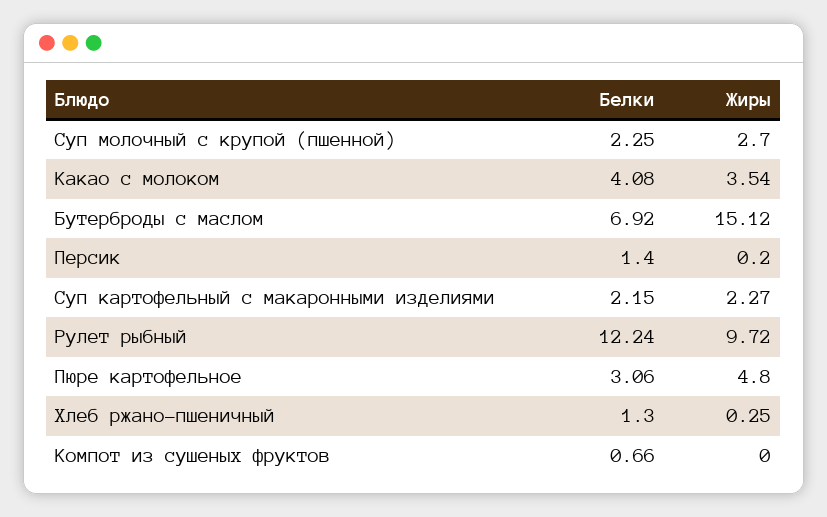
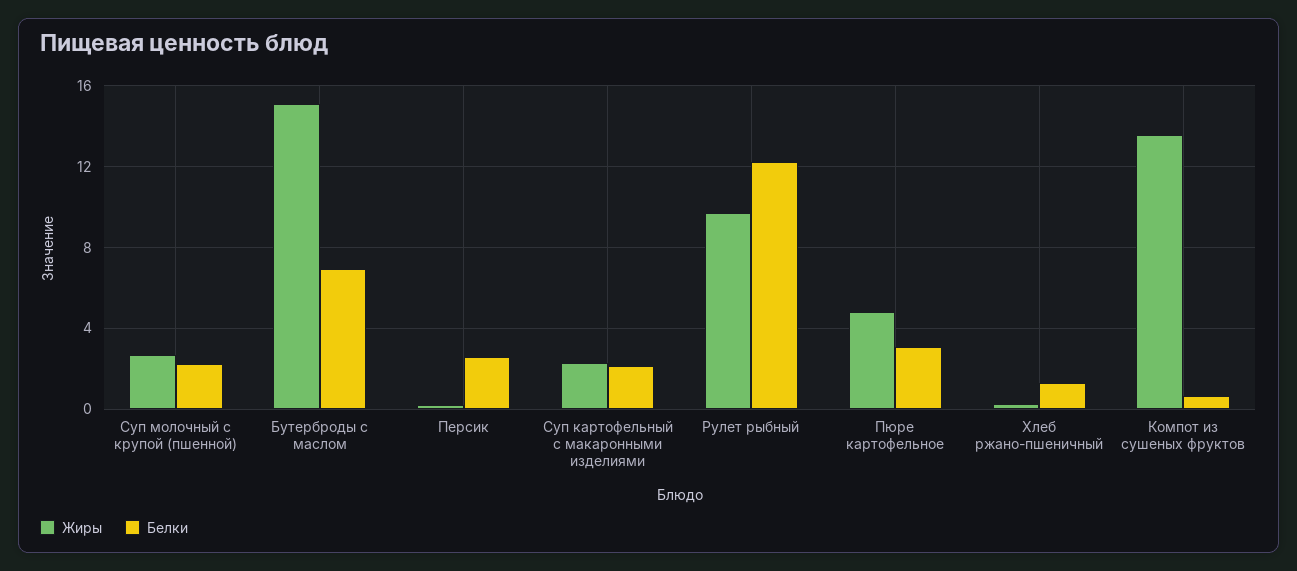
Белки, Какао с молоком: 4.08 -> none
Жиры, Какао с молоком: 3.54 -> none
Белки, Персик: 1.4 -> 2.5
Жиры, Компот из сушеных фруктов: 0 -> 13.5

